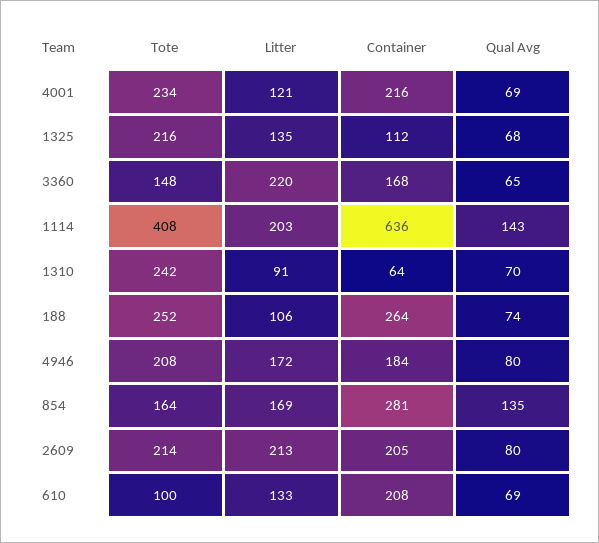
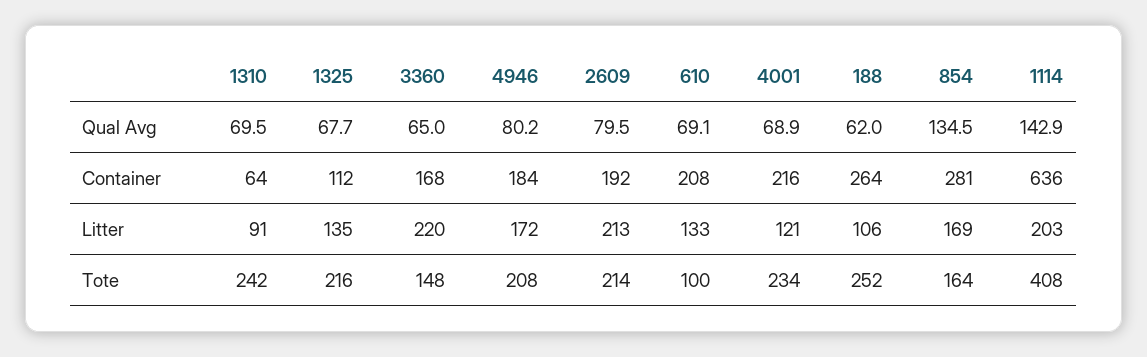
Qual Avg, 188: 74 -> 62
Container, 2609: 205 -> 192

